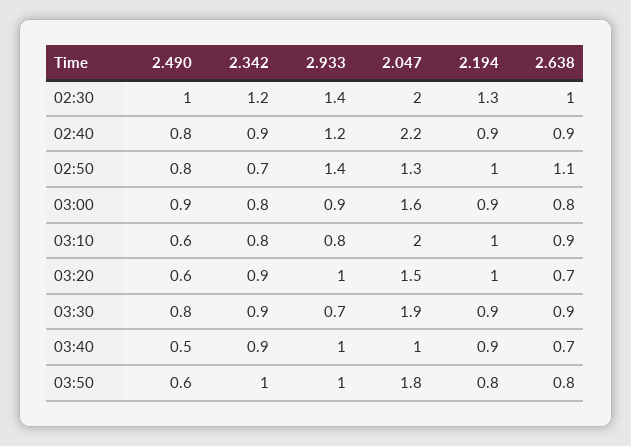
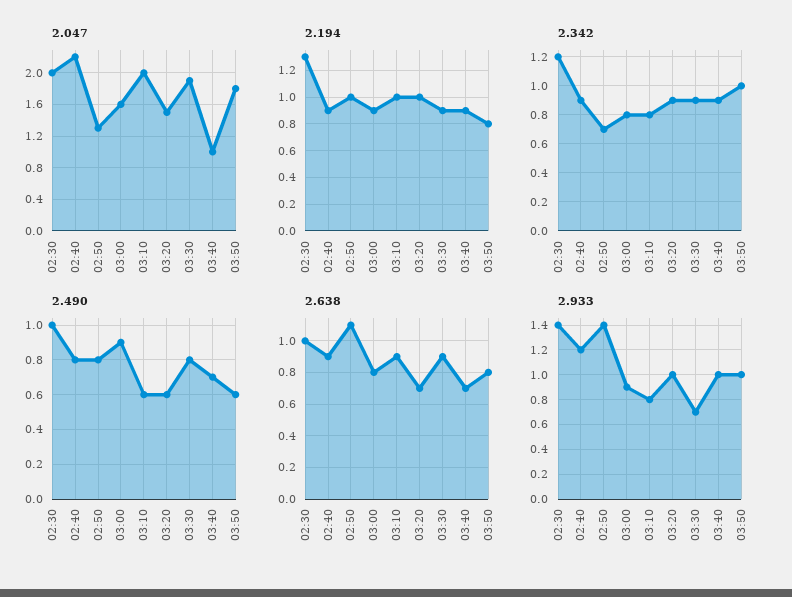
2.490, 03:40: 0.5 -> 0.7

